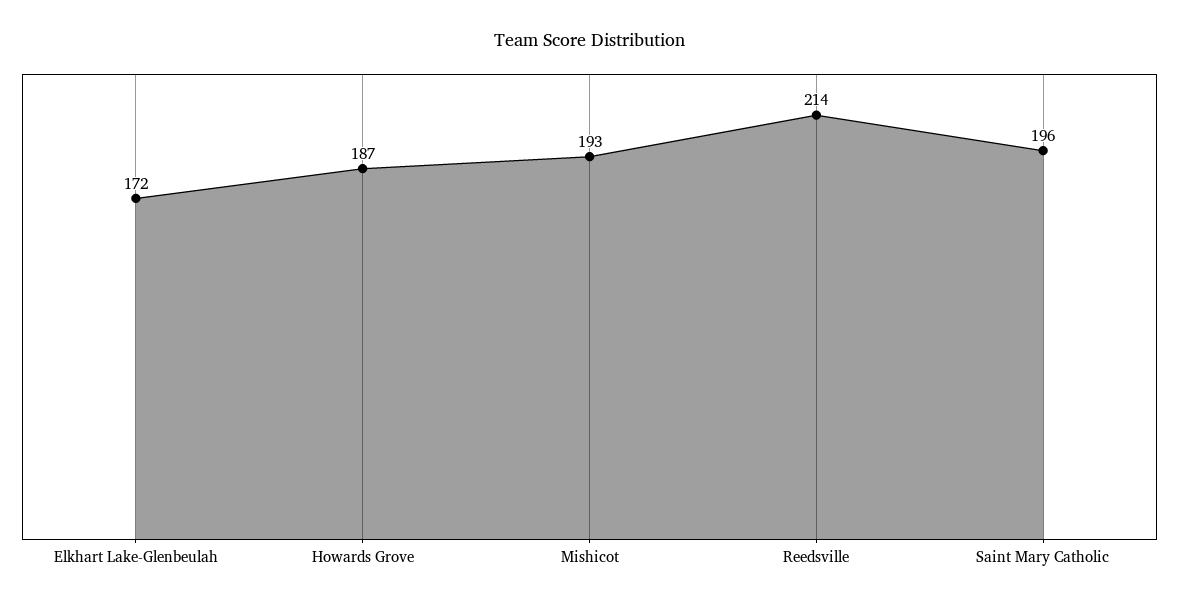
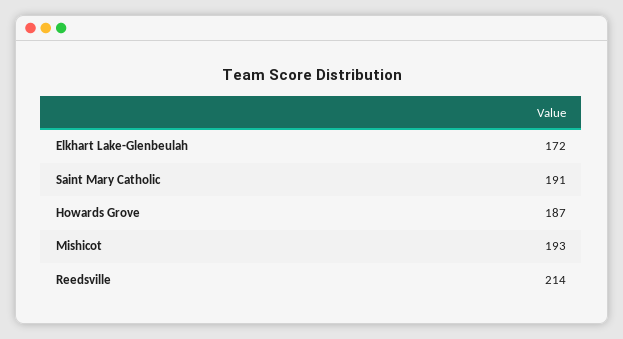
Saint Mary Catholic: 196 -> 191

